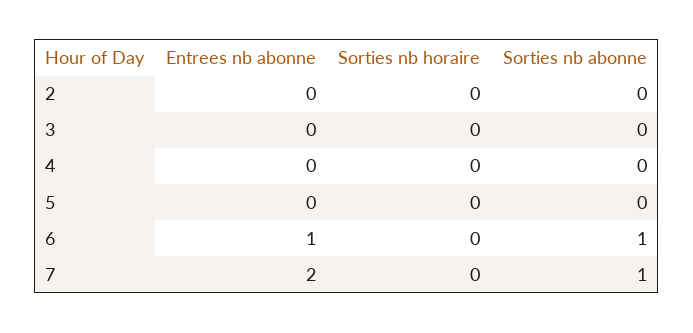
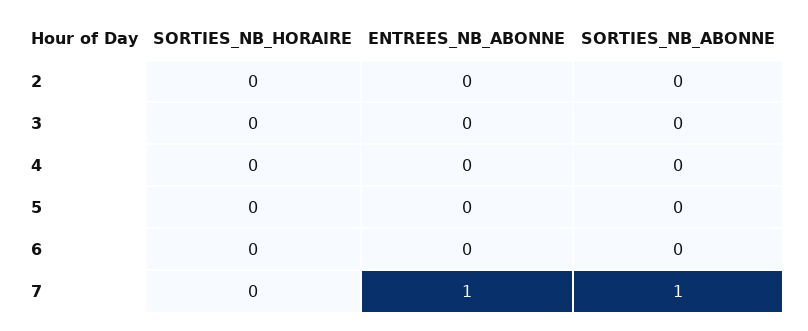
Entrees nb abonne, 6: 1 -> 0
Sorties nb abonne, 6: 1 -> 0
Entrees nb abonne, 7: 2 -> 1

